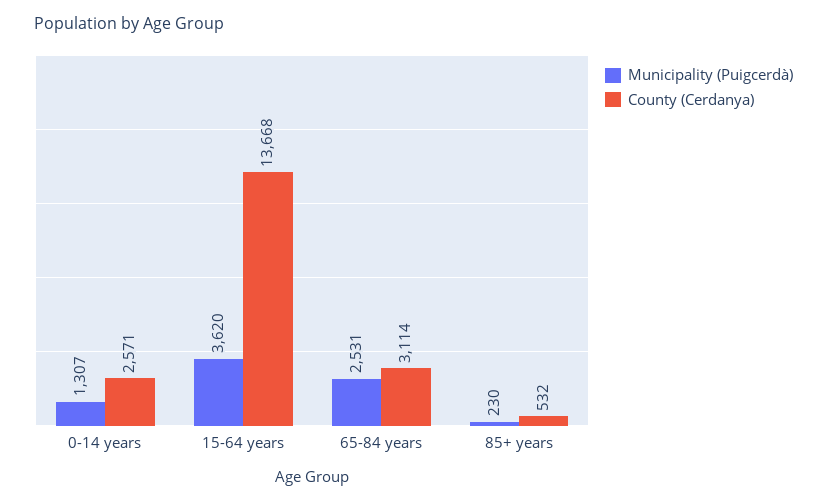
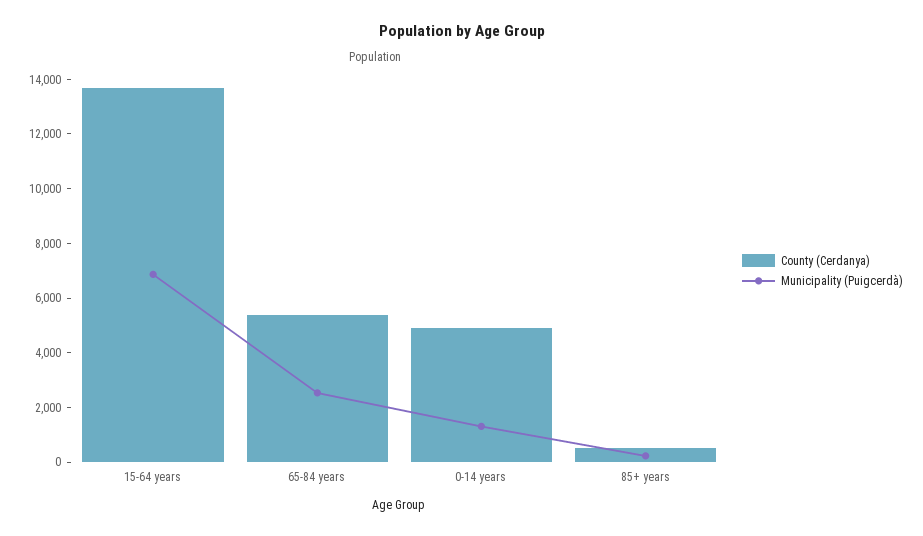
County (Cerdanya), 0-14 years: 2571 -> 5000
Municipality (Puigcerdà), 15-64 years: 3620 -> 7000
County (Cerdanya), 65-84 years: 3114 -> 5500

